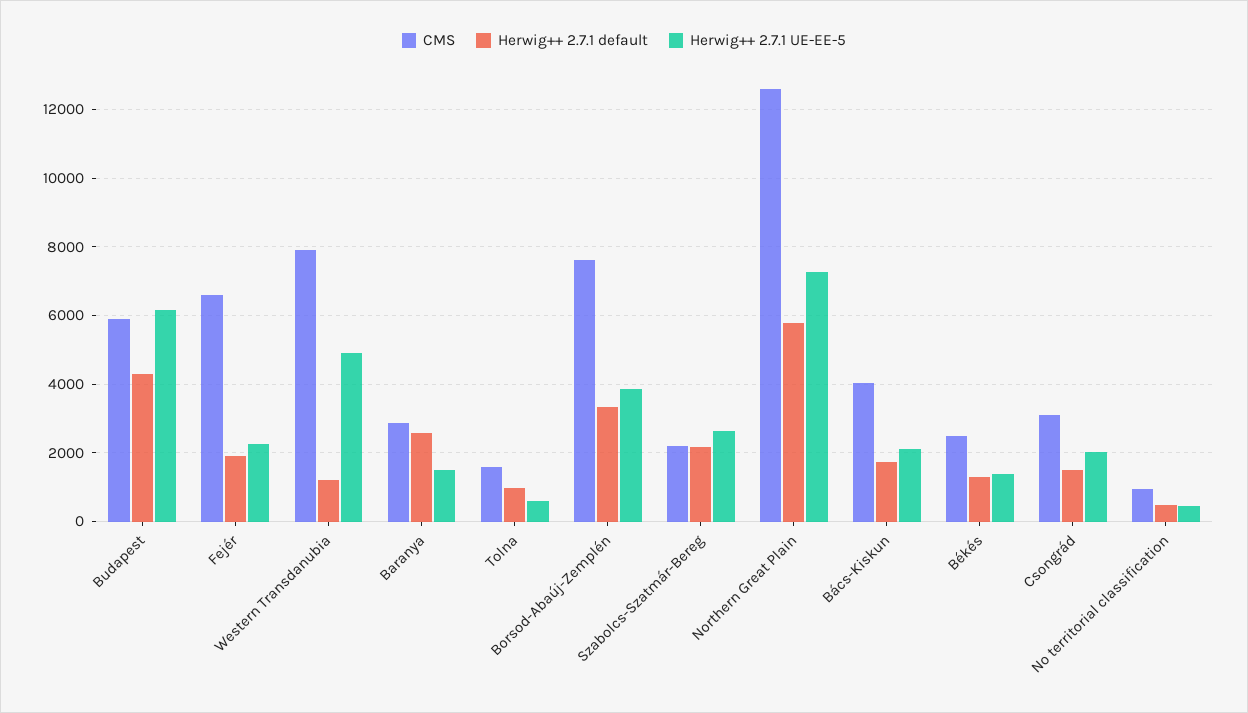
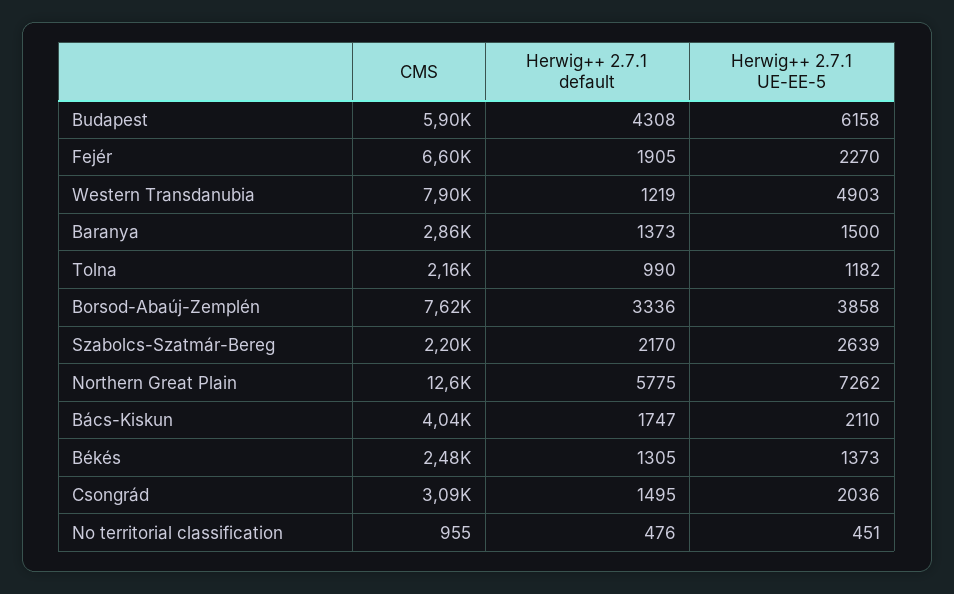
Herwig++ 2.7.1 default, Baranya: 2600 -> 1373
CMS, Tolna: 1600 -> 2160
Herwig++ 2.7.1 UE-EE-5, Tolna: 600 -> 1182

